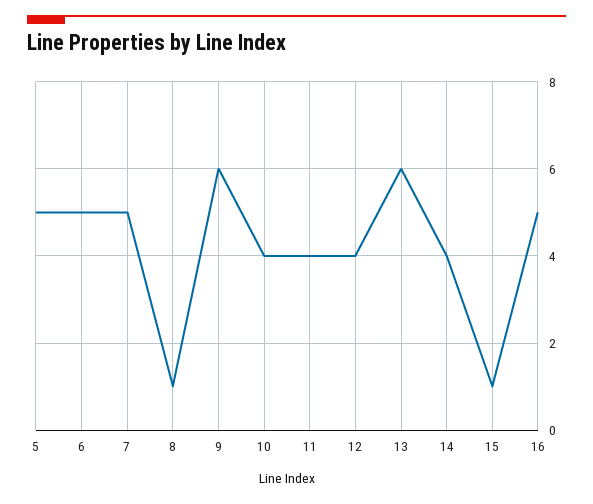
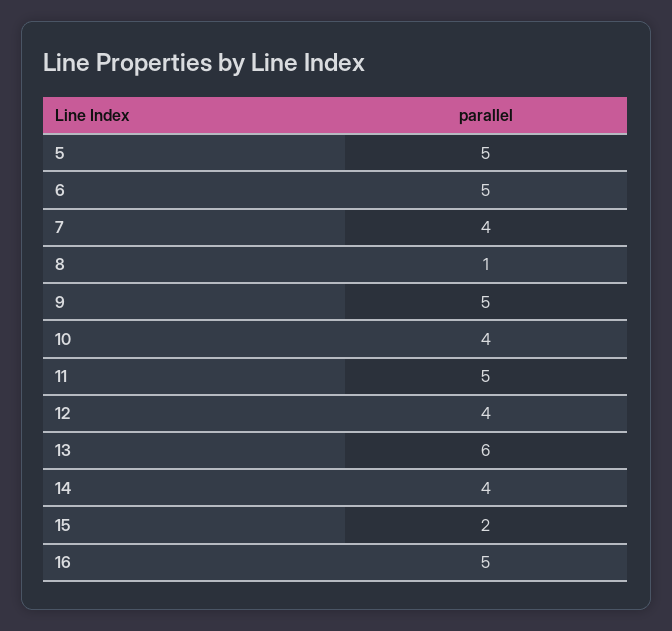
7: 5 -> 4
9: 6 -> 5
11: 4 -> 5
15: 1 -> 2

